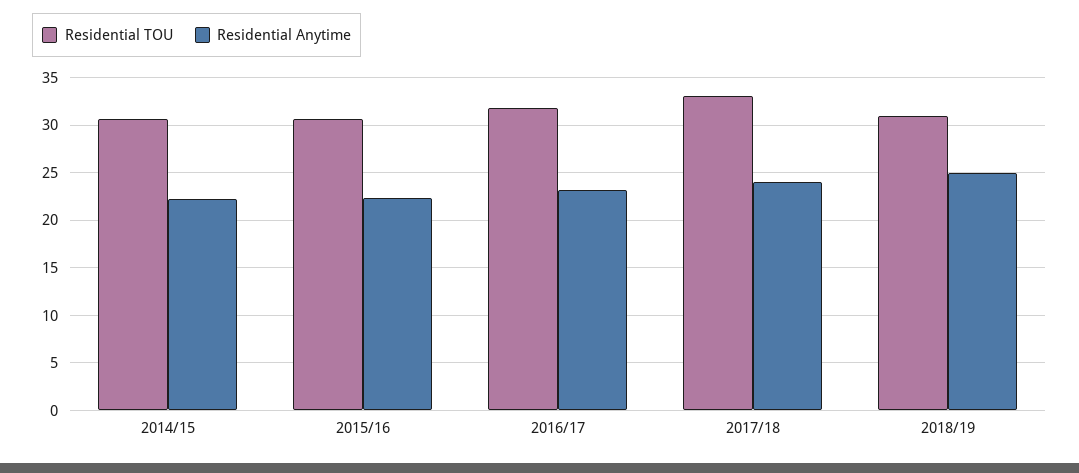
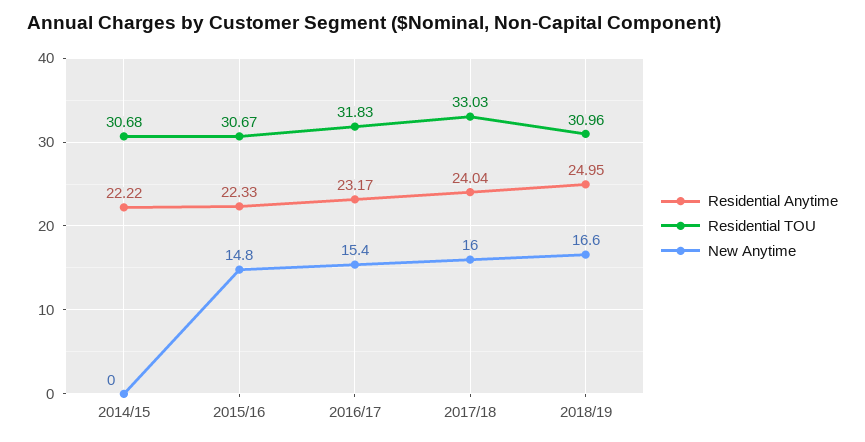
New Anytime, 2014/15: none -> 0
New Anytime, 2015/16: none -> 14.8
New Anytime, 2016/17: none -> 15.4
New Anytime, 2017/18: none -> 16
New Anytime, 2018/19: none -> 16.6

